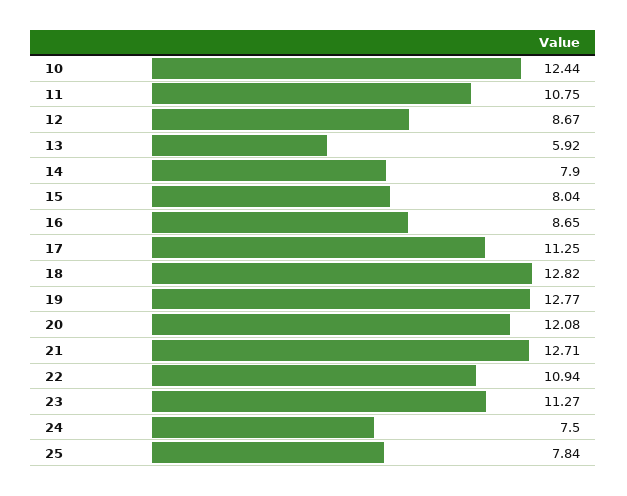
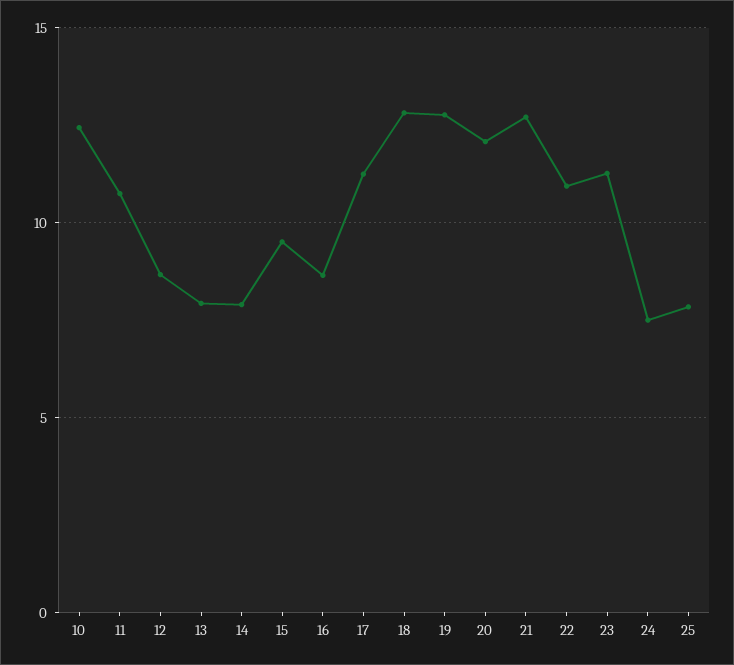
13: 5.92 -> 8
15: 8.04 -> 9.5

